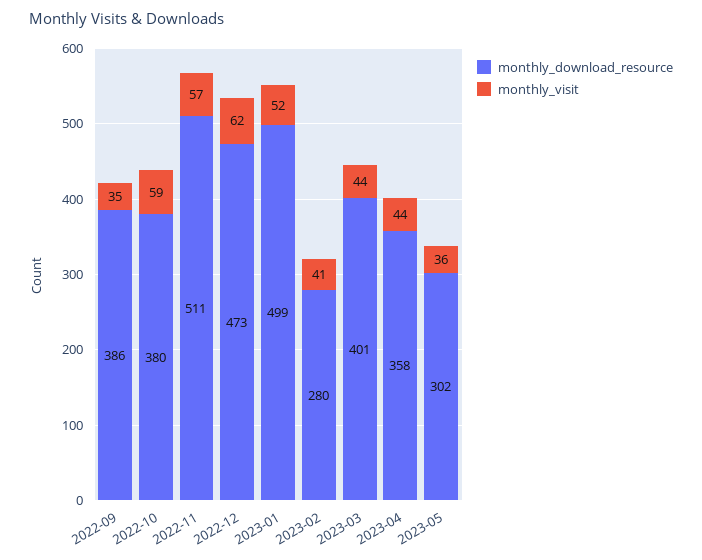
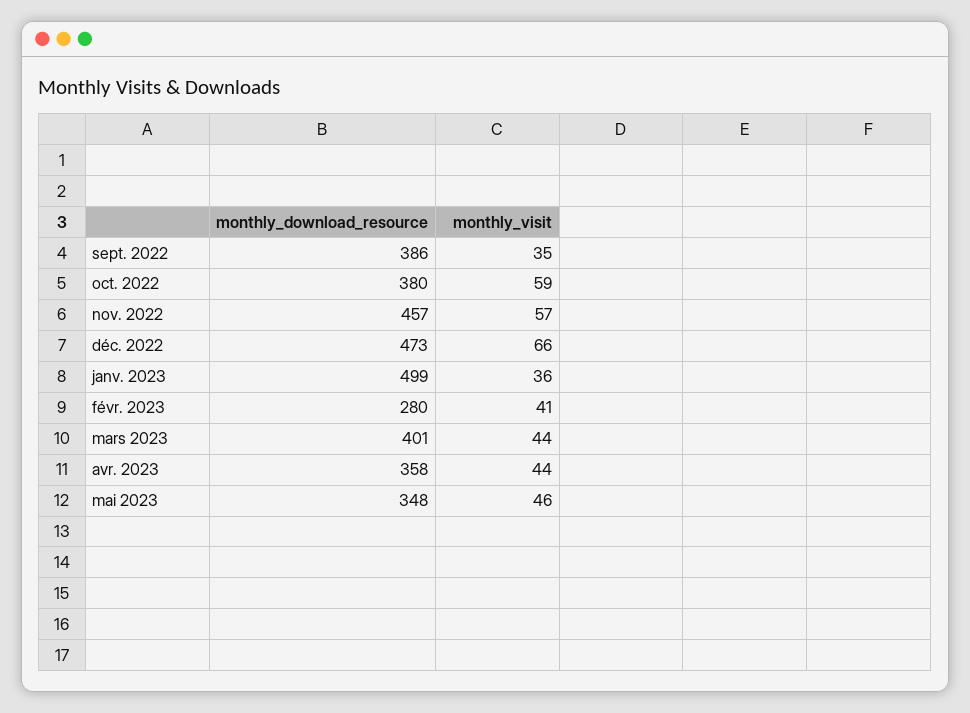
monthly_download_resource, 2022-11: 511 -> 457
monthly_visit, 2022-12: 62 -> 66
monthly_visit, 2023-01: 52 -> 36
monthly_download_resource, 2023-05: 302 -> 348
monthly_visit, 2023-05: 36 -> 46

